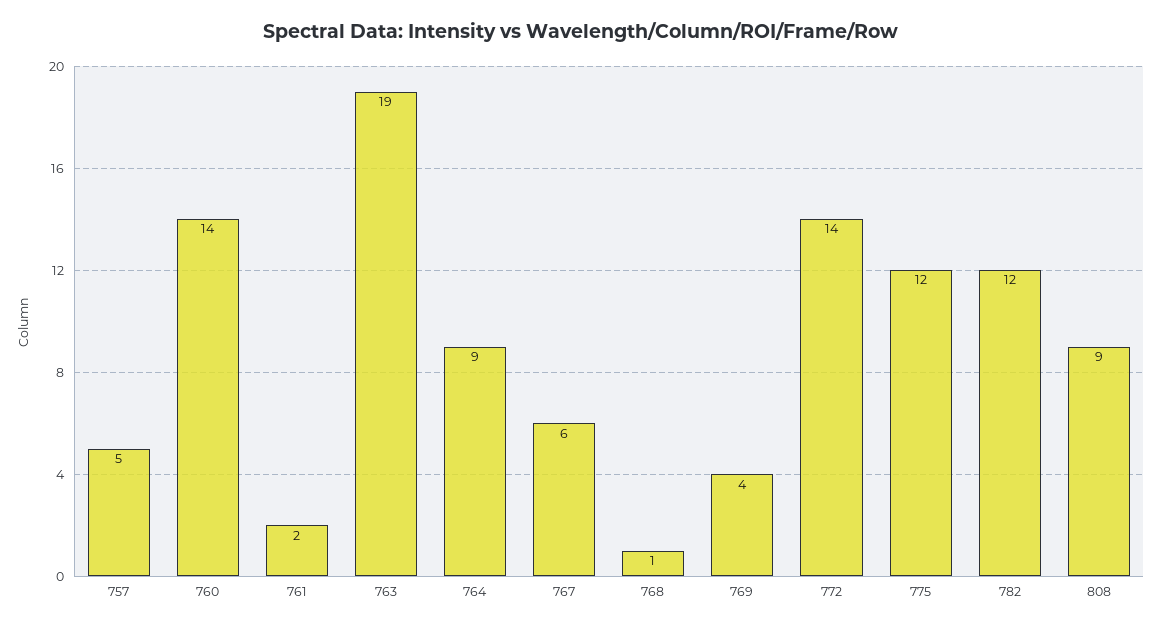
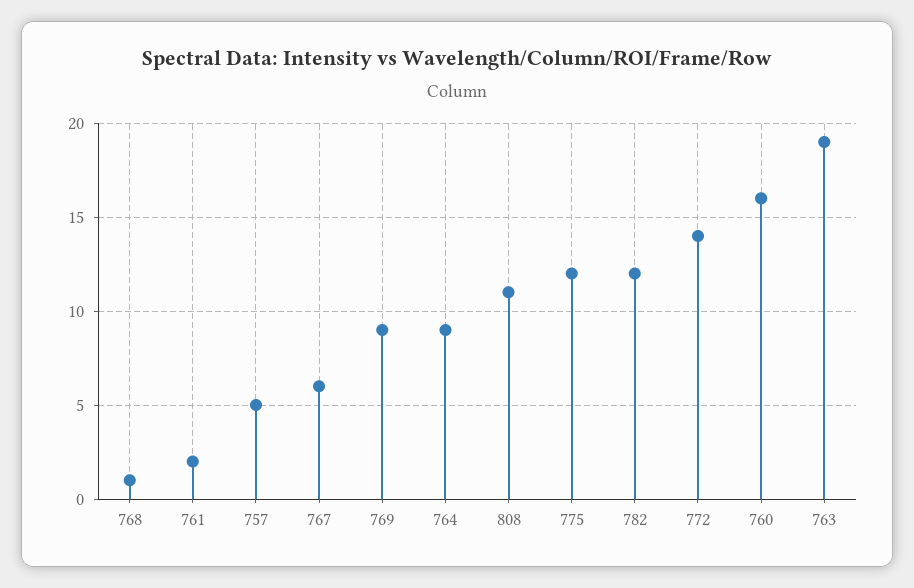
760: 14 -> 16
769: 4 -> 9
808: 9 -> 11

